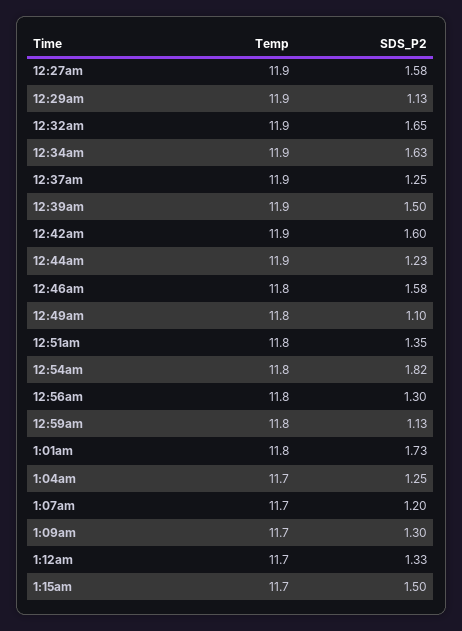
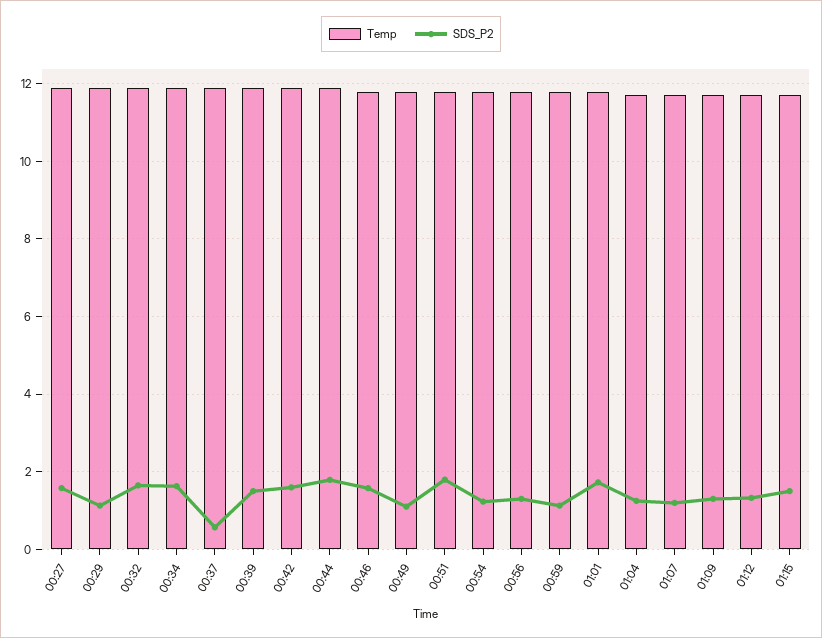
SDS_P2, 12:37am: 1.25 -> 0.6
SDS_P2, 12:44am: 1.23 -> 1.8
SDS_P2, 12:51am: 1.35 -> 1.8
SDS_P2, 12:54am: 1.82 -> 1.2

